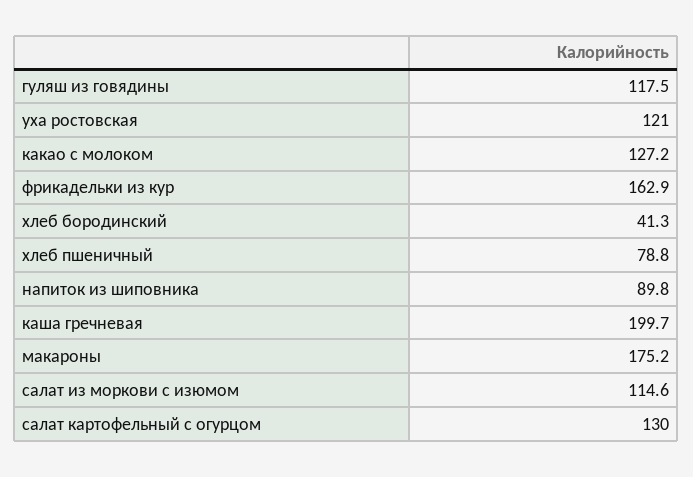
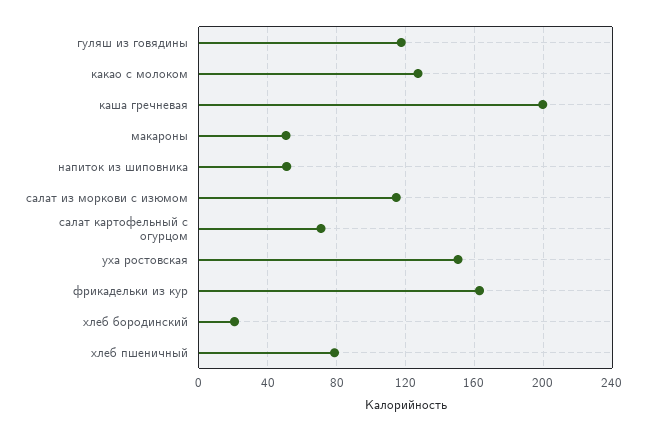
уха ростовская: 121 -> 150
хлеб бородинский: 41.3 -> 20
напиток из шиповника: 89.8 -> 50
макароны: 175.2 -> 50
салат картофельный с огурцом: 130 -> 70

